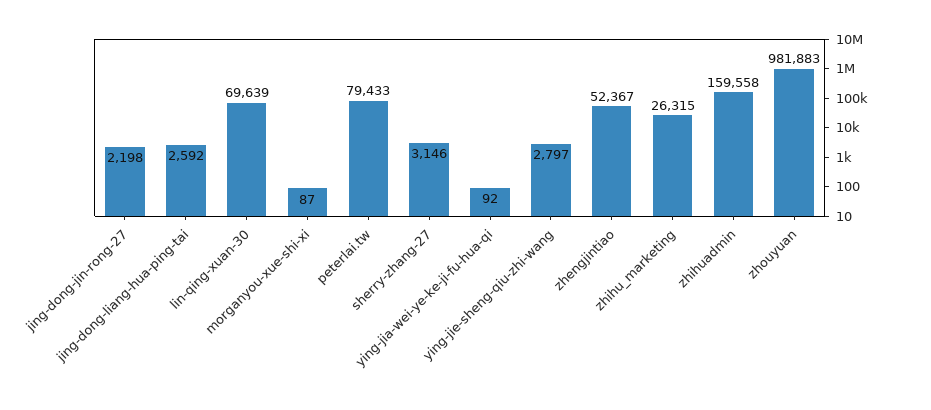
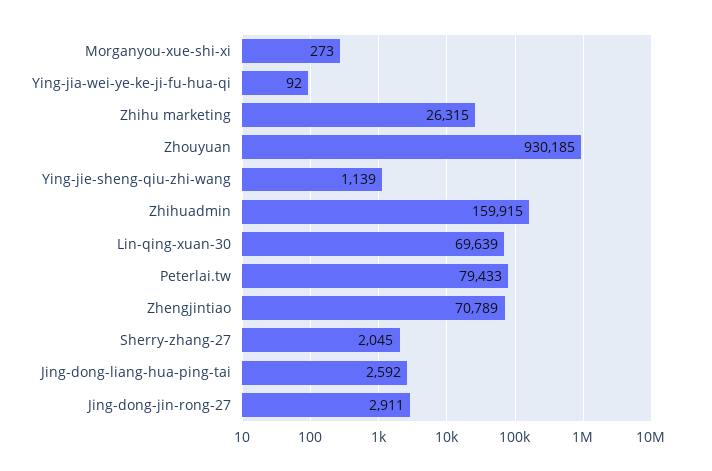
jing-dong-jin-rong-27: 2198 -> 2911
morganyou-xue-shi-xi: 87 -> 273
sherry-zhang-27: 3146 -> 2045
ying-jie-sheng-qiu-zhi-wang: 2797 -> 1139
zhengjintiao: 52367 -> 70789
zhihuadmin: 159558 -> 159915
zhouyuan: 981883 -> 930185

